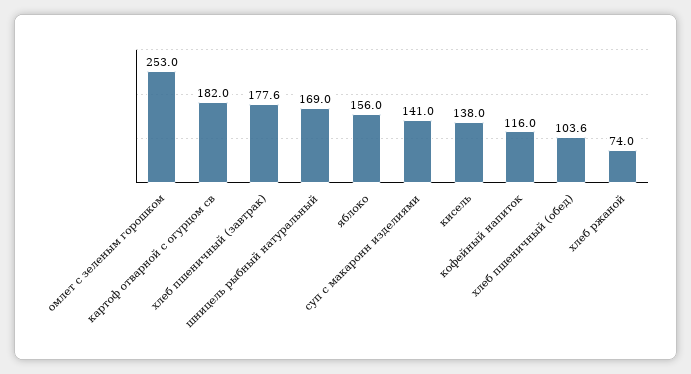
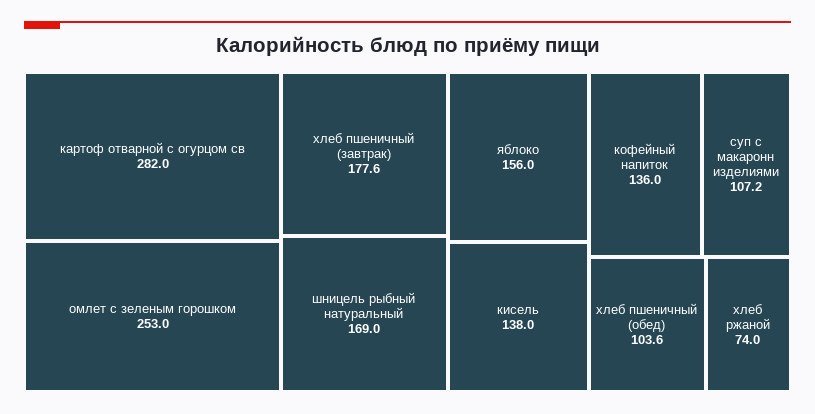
картоф отварной с огурцом св: 182 -> 282
суп с макаронн изделиями: 141 -> 107.2
кофейный напиток: 116 -> 136

